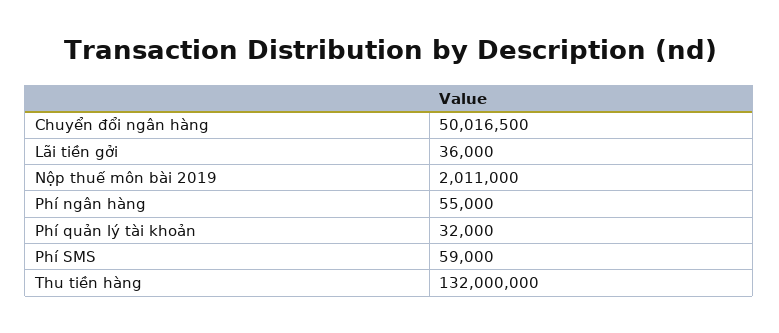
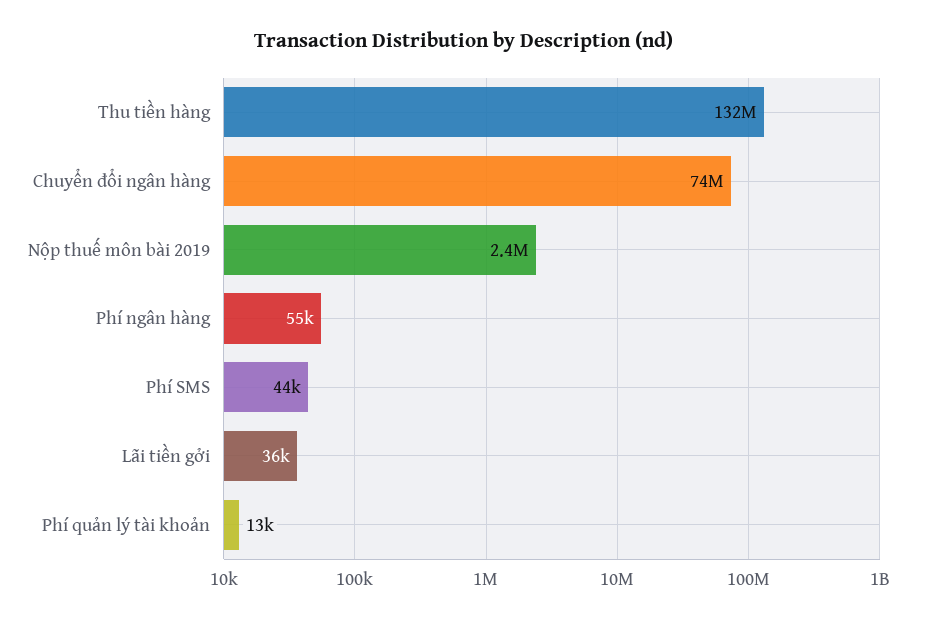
Chuyển đổi ngân hàng: 50016500 -> 74000000
Nộp thuế môn bài 2019: 2011000 -> 2400000
Phí quản lý tài khoản: 32000 -> 13000
Phí SMS: 59000 -> 44000

